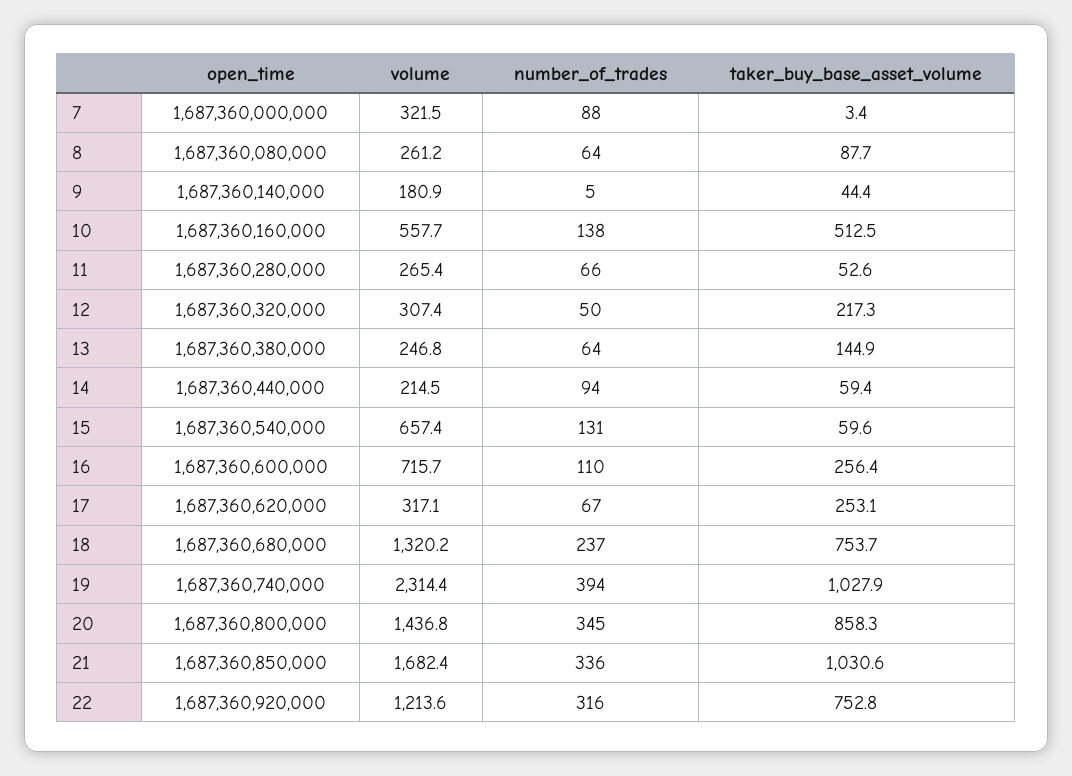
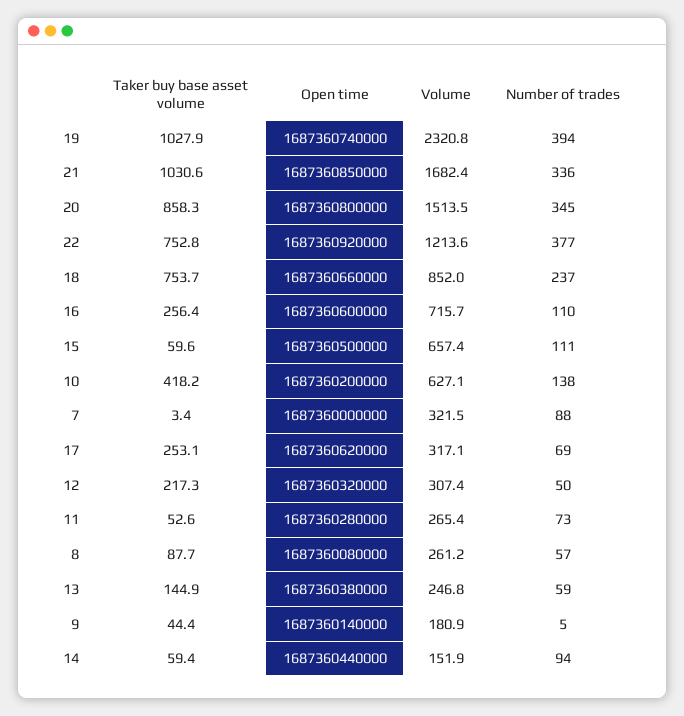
number_of_trades, 8: 64 -> 57
open_time, 10: 1687360160000 -> 1687360200000
volume, 10: 557.7 -> 627.1
taker_buy_base_asset_volume, 10: 512.5 -> 418.2
number_of_trades, 11: 66 -> 73
number_of_trades, 13: 64 -> 59
volume, 14: 214.5 -> 151.9
open_time, 15: 1687360540000 -> 1687360500000
number_of_trades, 15: 131 -> 111
number_of_trades, 17: 67 -> 69
open_time, 18: 1687360680000 -> 1687360660000
volume, 18: 1320.2 -> 852
volume, 19: 2314.4 -> 2320.8
volume, 20: 1436.8 -> 1513.5
number_of_trades, 22: 316 -> 377

